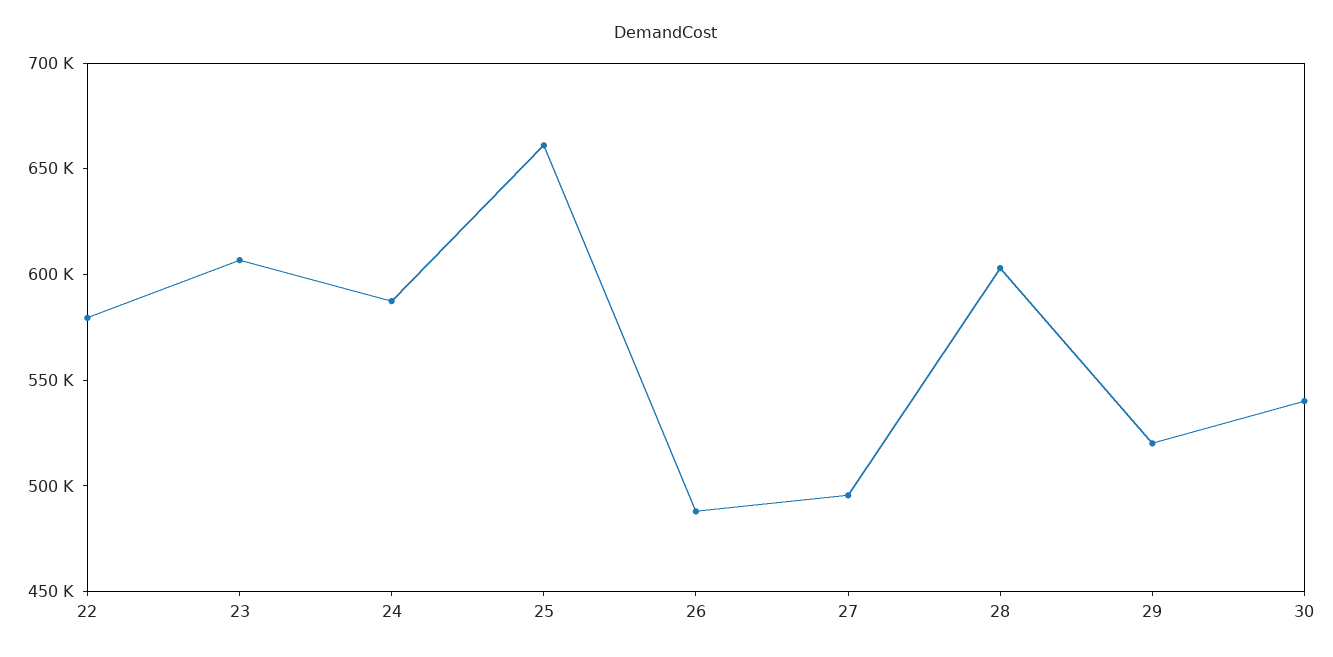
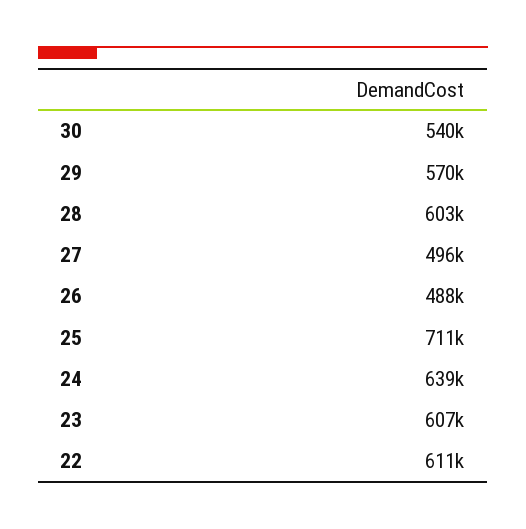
22: 580000 -> 611000
24: 590000 -> 639000
25: 660000 -> 711000
29: 520000 -> 570000

